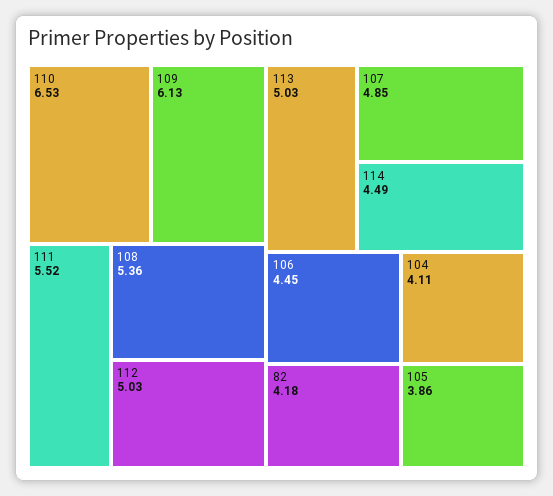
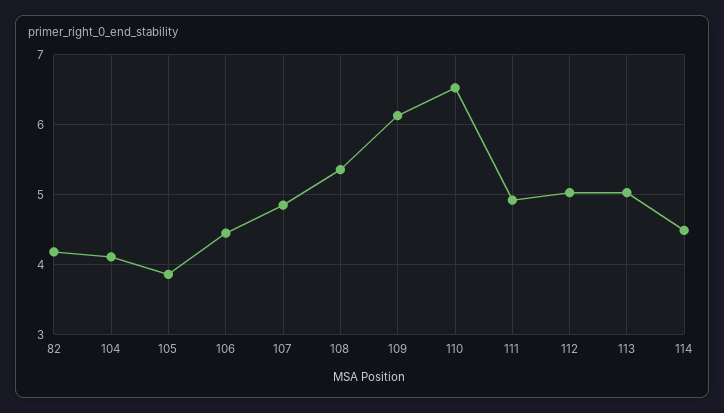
111: 5.52 -> 4.9

